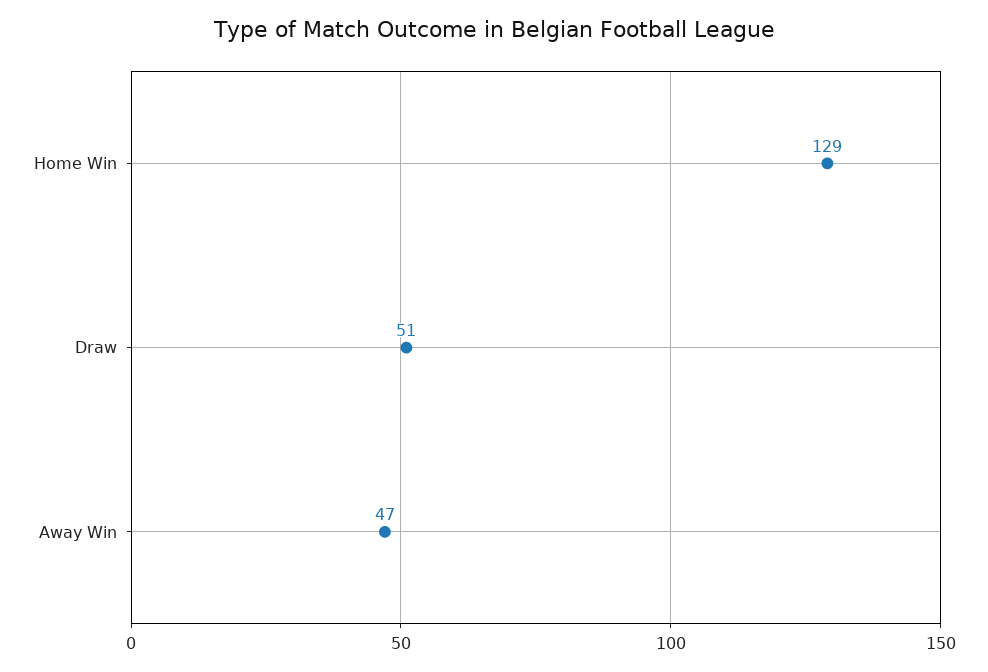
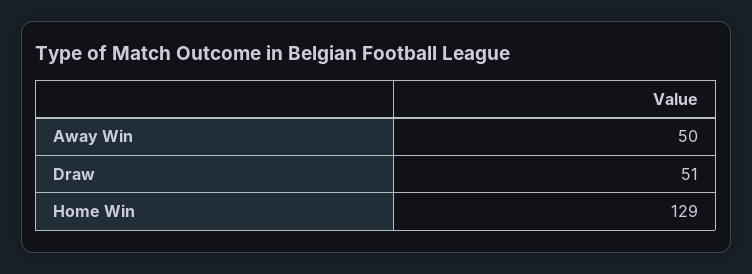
Away Win: 47 -> 50

